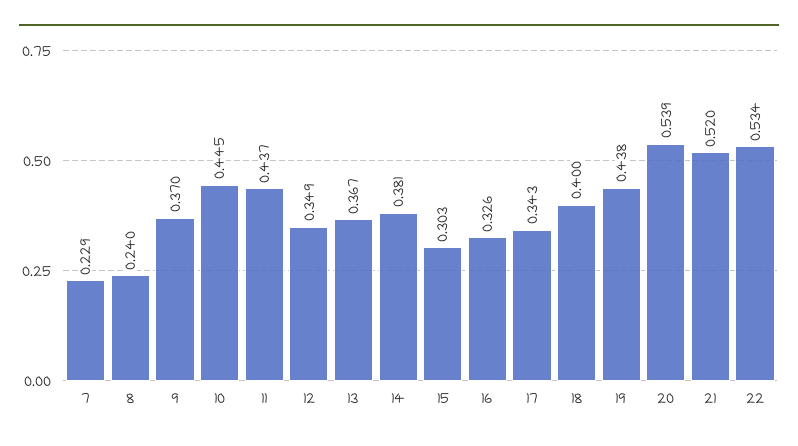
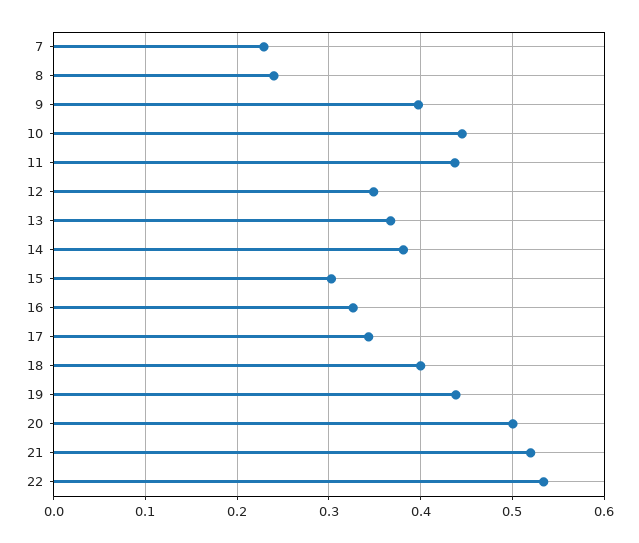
9: 0.37 -> 0.4
20: 0.539 -> 0.5

